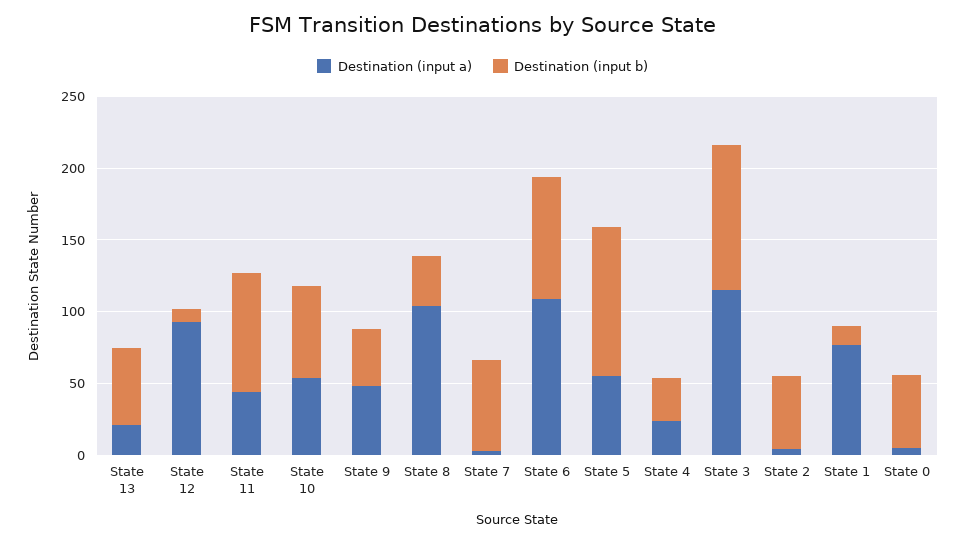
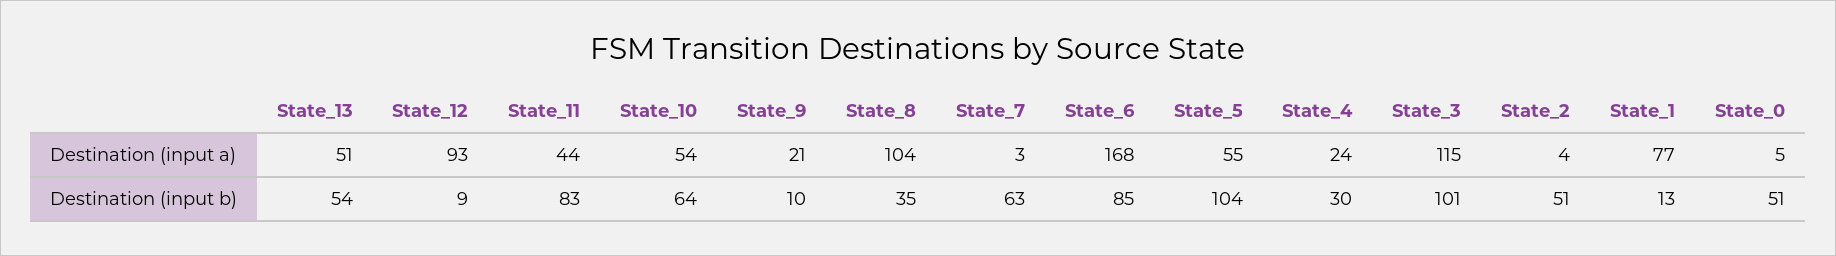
Destination (input a), State 13: 20 -> 51
Destination (input a), State 9: 50 -> 21
Destination (input b), State 9: 40 -> 10
Destination (input a), State 6: 110 -> 168

